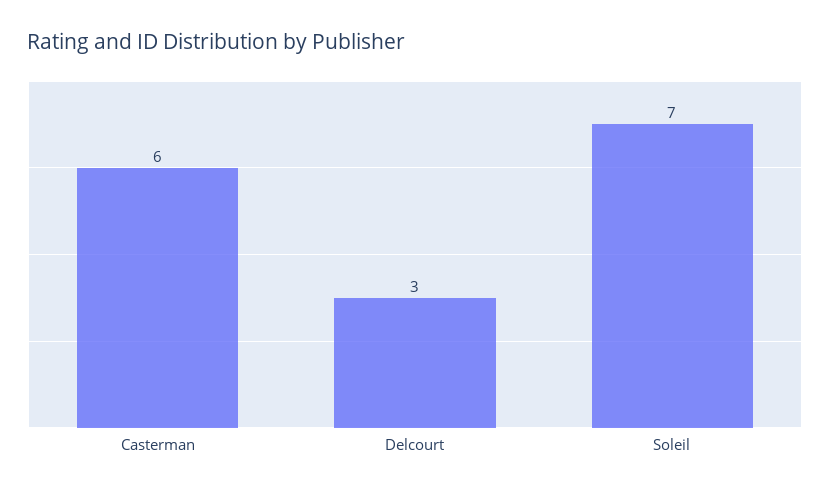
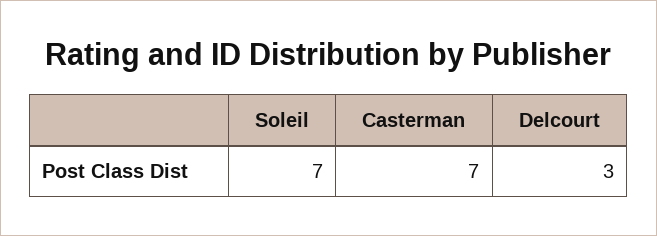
Casterman: 6 -> 7

